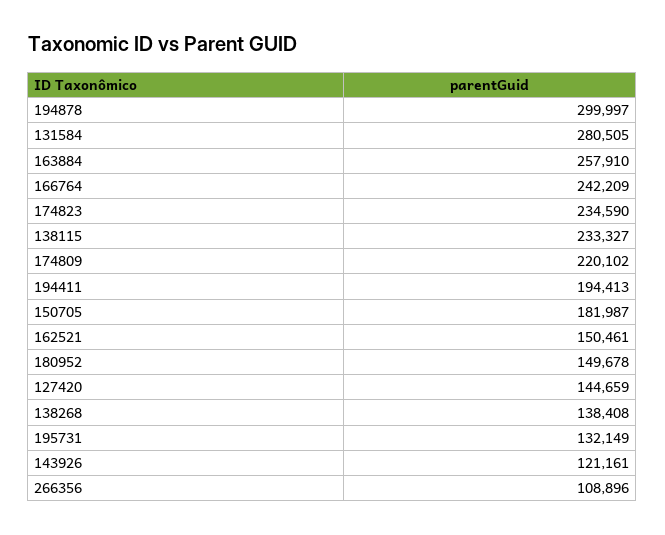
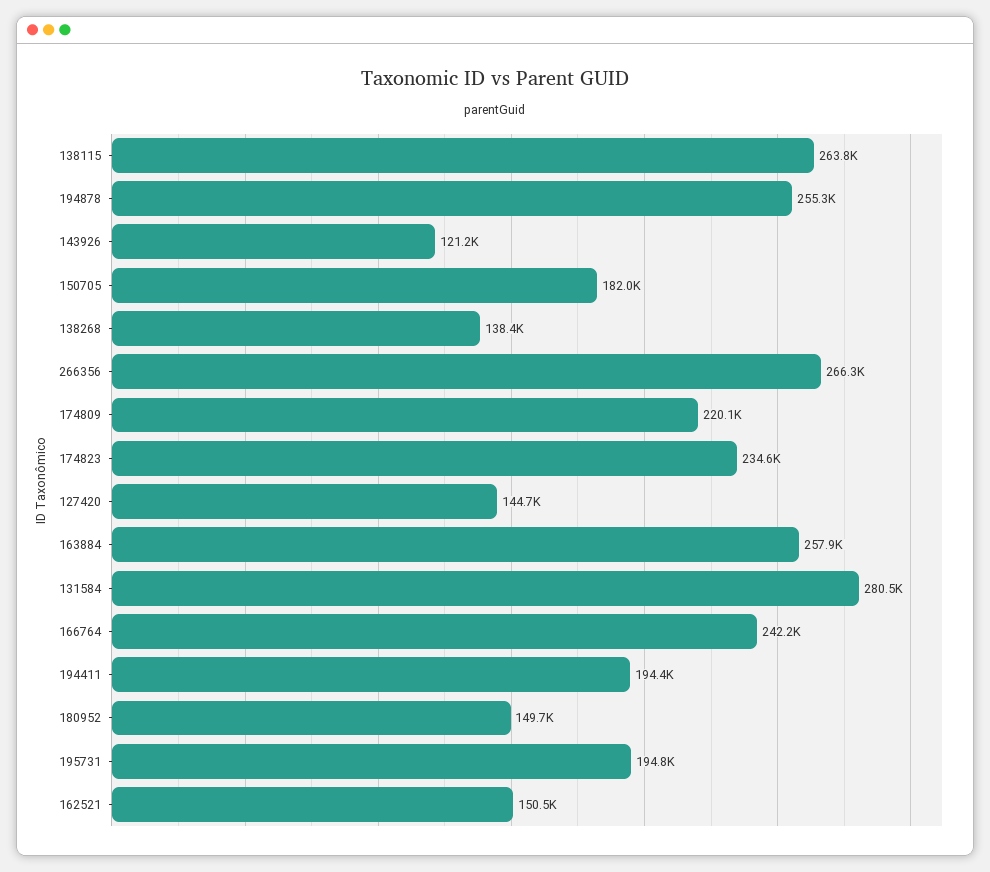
194878: 299997 -> 255300
138115: 233327 -> 263800
195731: 132149 -> 194800
266356: 108896 -> 266300

